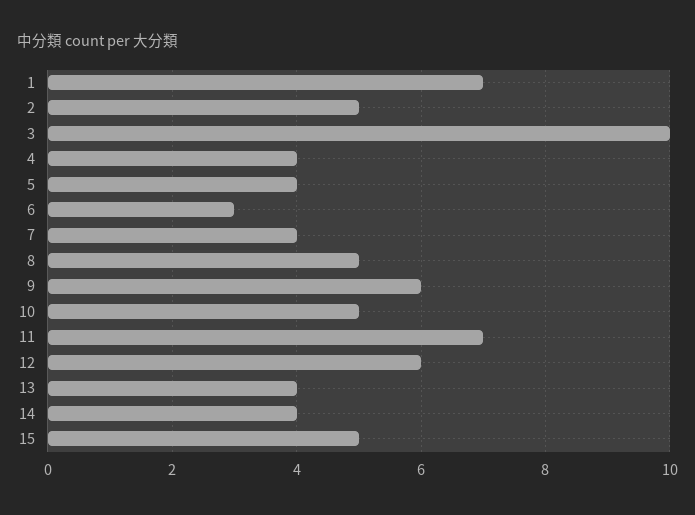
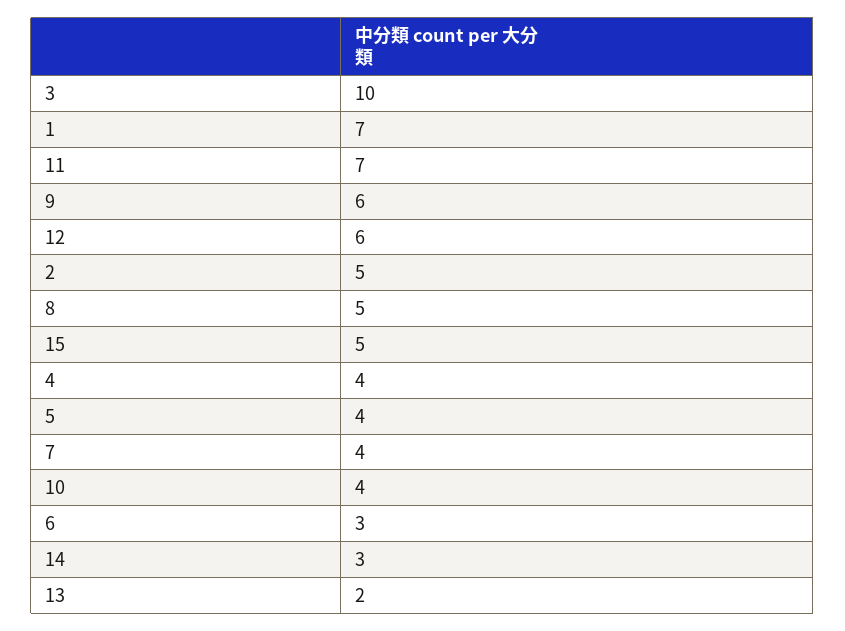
10: 5 -> 4
13: 4 -> 2
14: 4 -> 3

